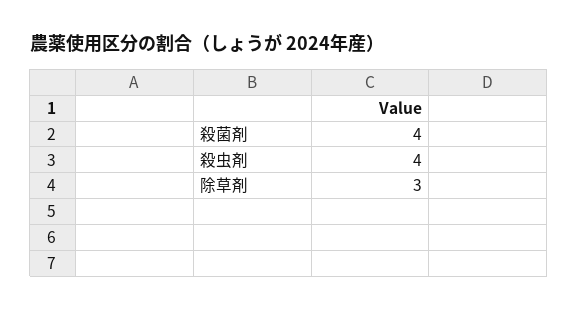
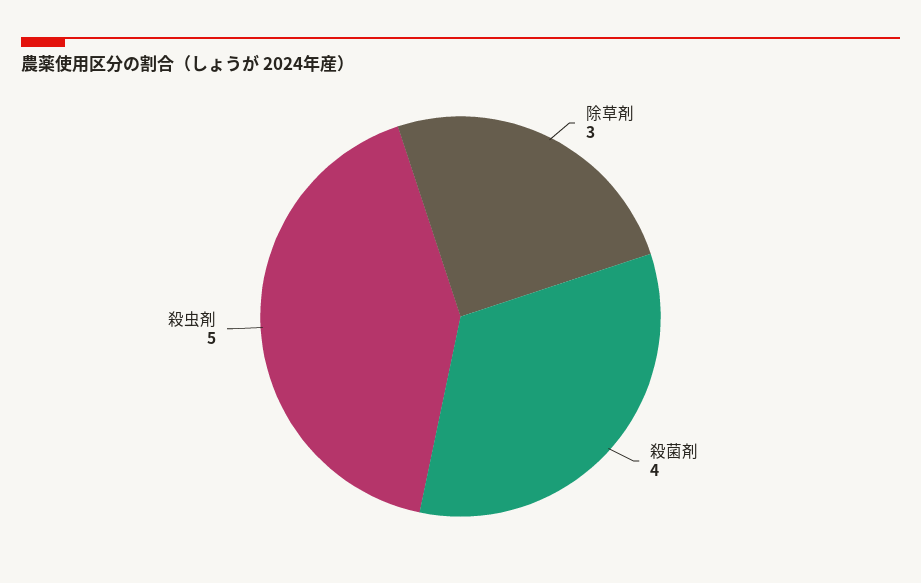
殺虫剤: 4 -> 5

